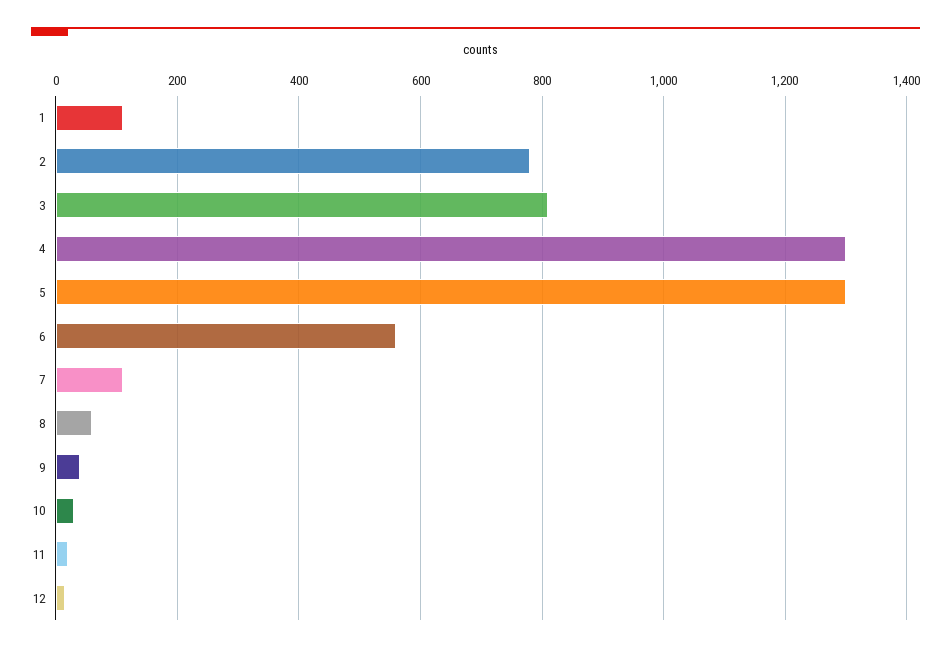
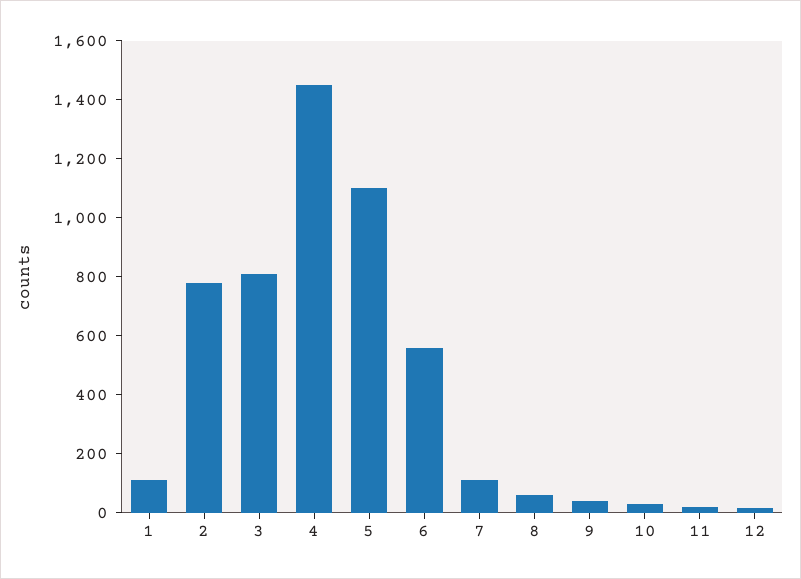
4: 1300 -> 1450
5: 1300 -> 1100

